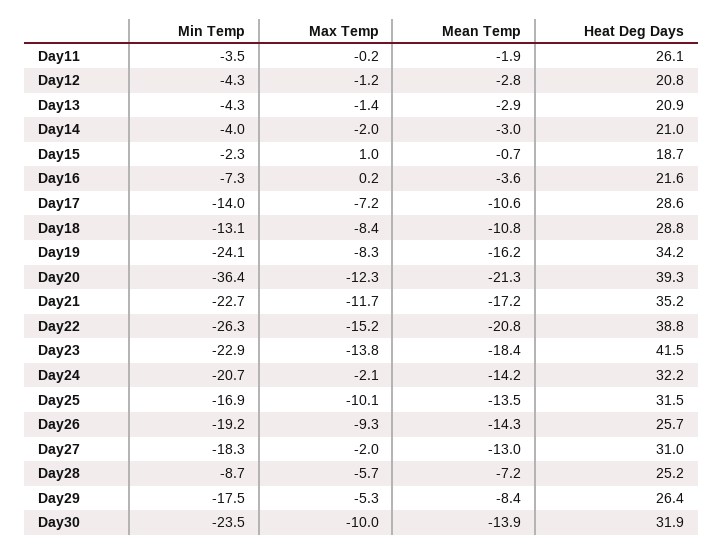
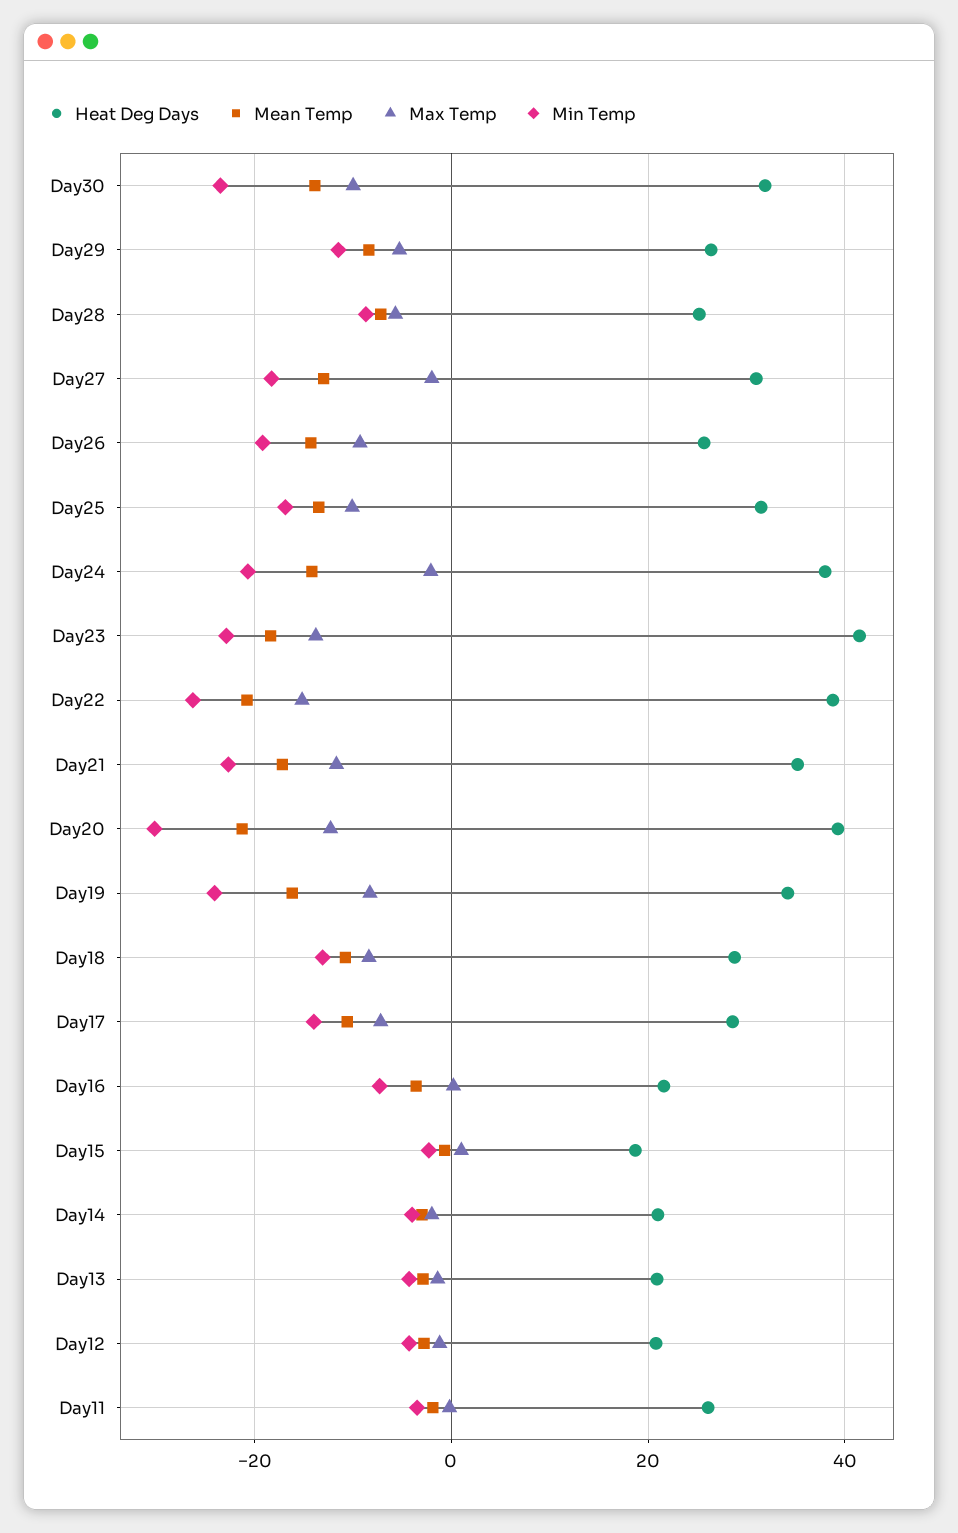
Min Temp, Day20: -36.4 -> -30
Heat Deg Days, Day24: 32.2 -> 38
Min Temp, Day29: -17.5 -> -12

